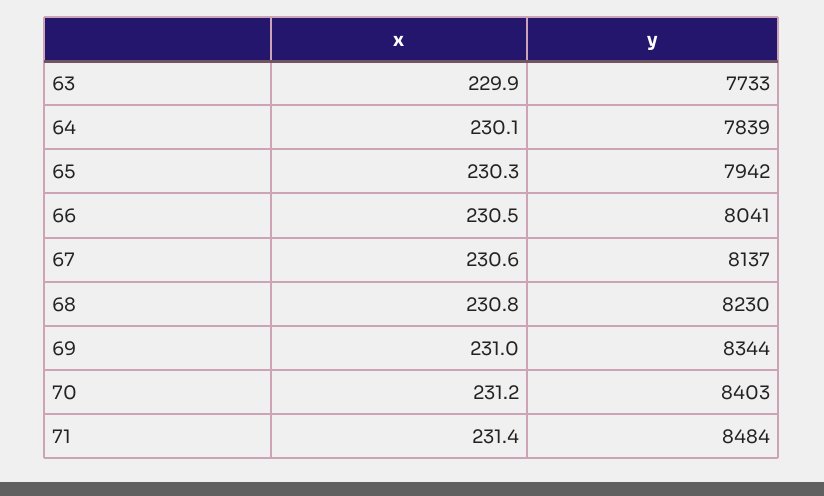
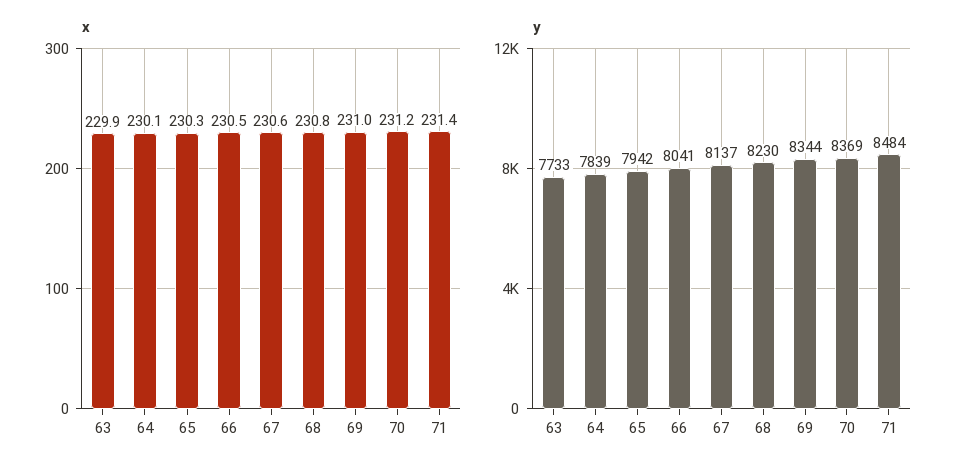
y, 70: 8403 -> 8369

